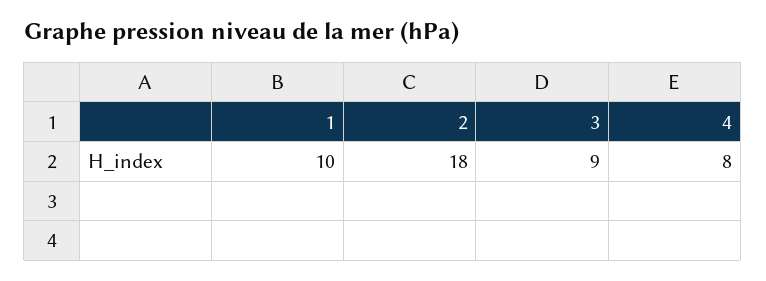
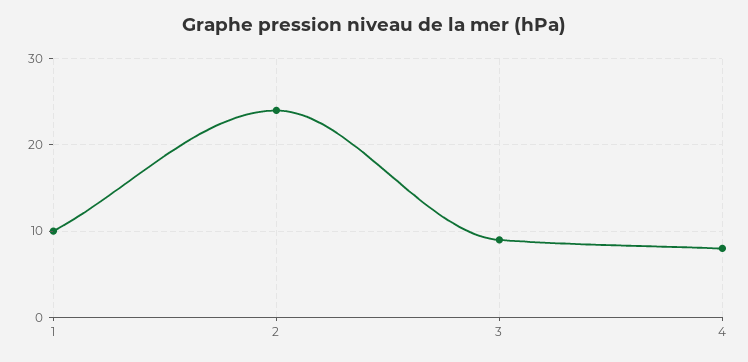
2: 18 -> 24

